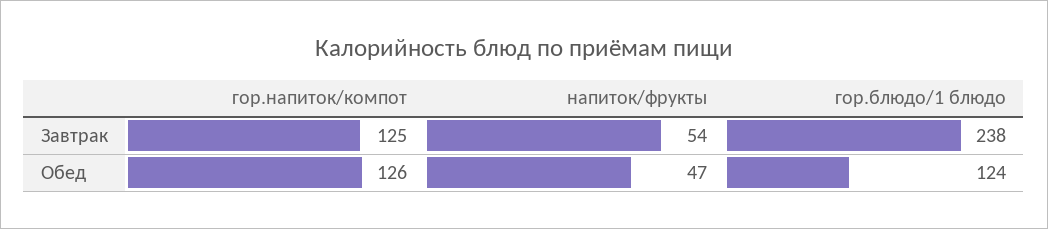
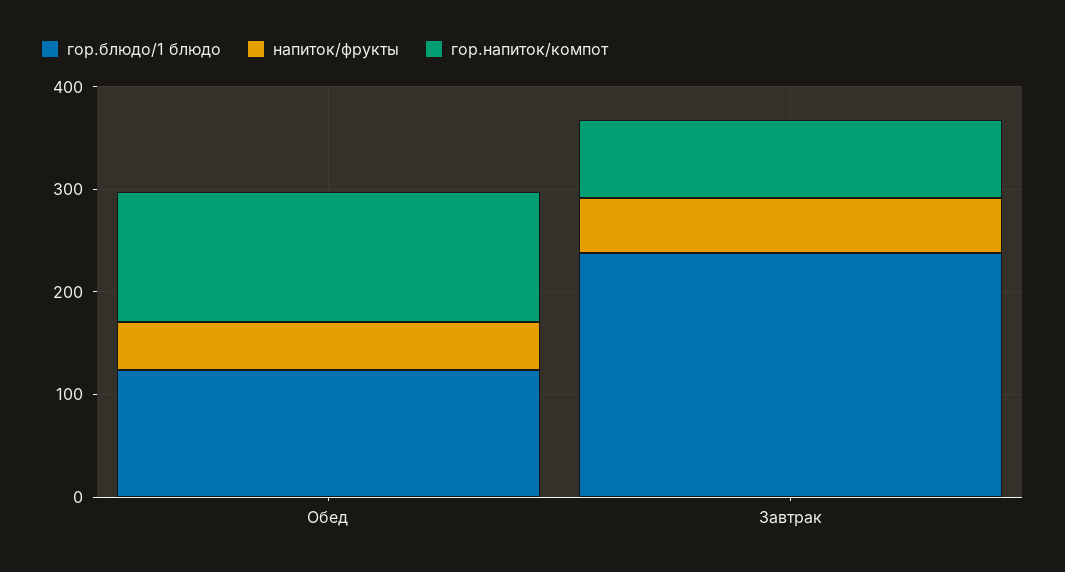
гор.напиток/компот, Завтрак: 125 -> 80

